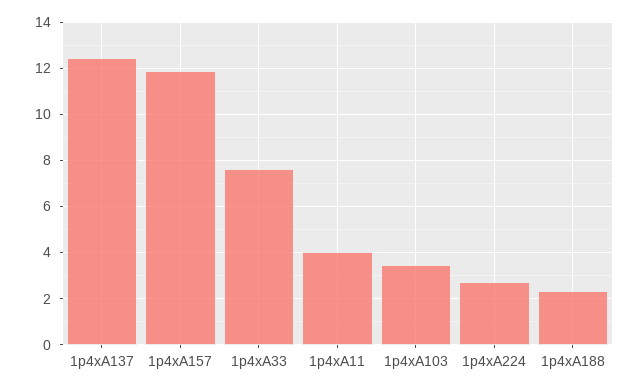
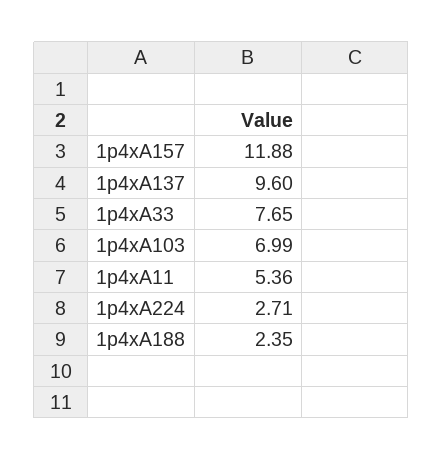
1p4xA137: 12.5 -> 9.6
1p4xA11: 4 -> 5.36
1p4xA103: 3.5 -> 6.99

